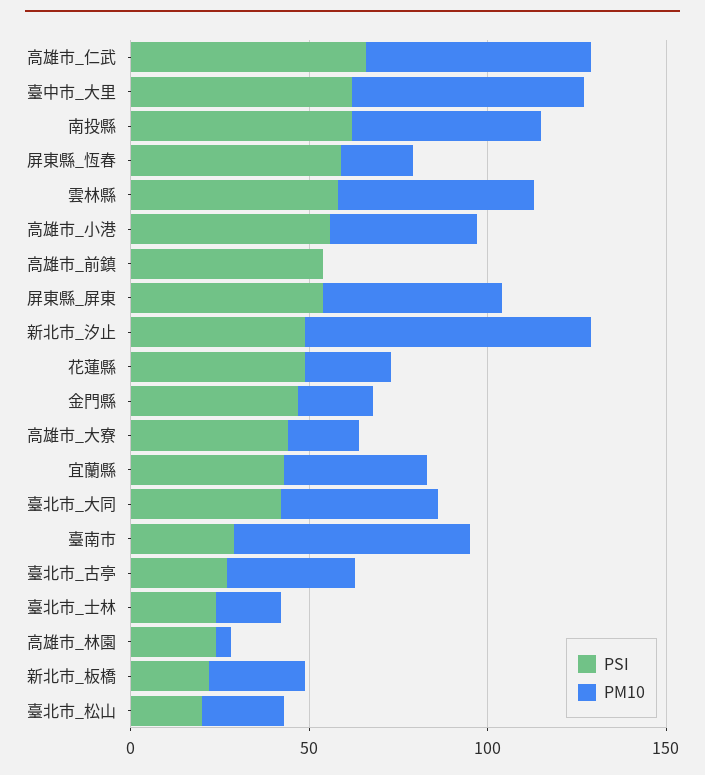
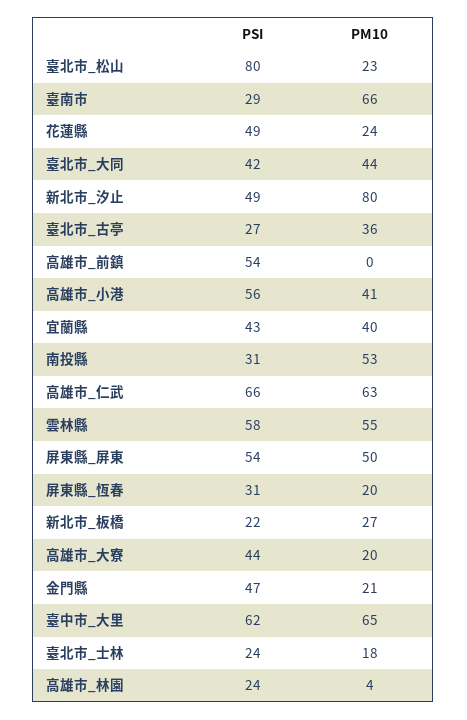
PSI, 南投縣: 60 -> 31
PSI, 屏東縣_恆春: 60 -> 31
PSI, 臺北市_松山: 20 -> 80

